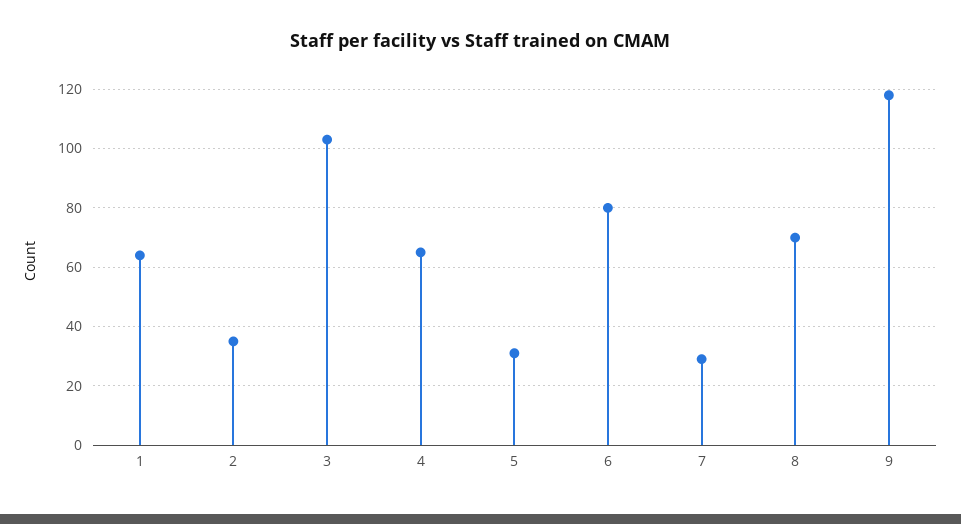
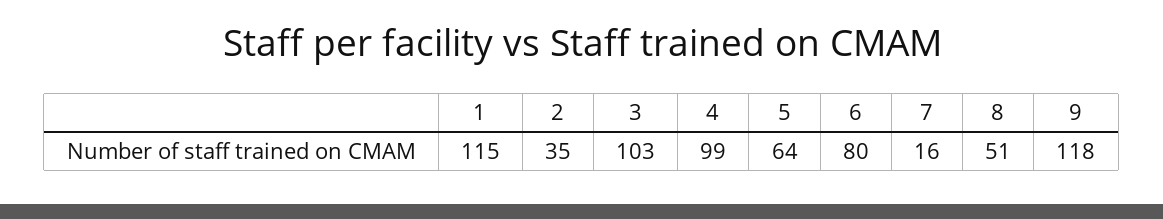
1: 65 -> 115
4: 65 -> 99
5: 30 -> 64
7: 30 -> 16
8: 70 -> 51

